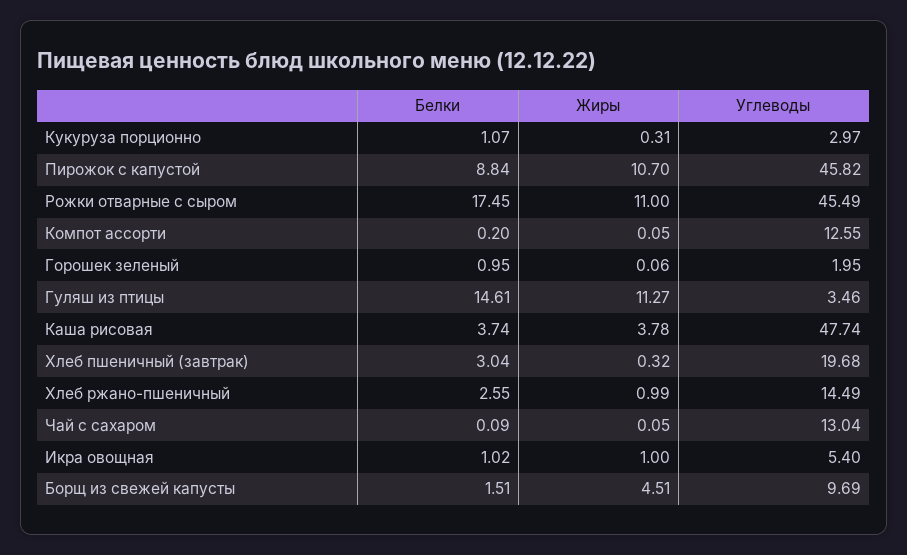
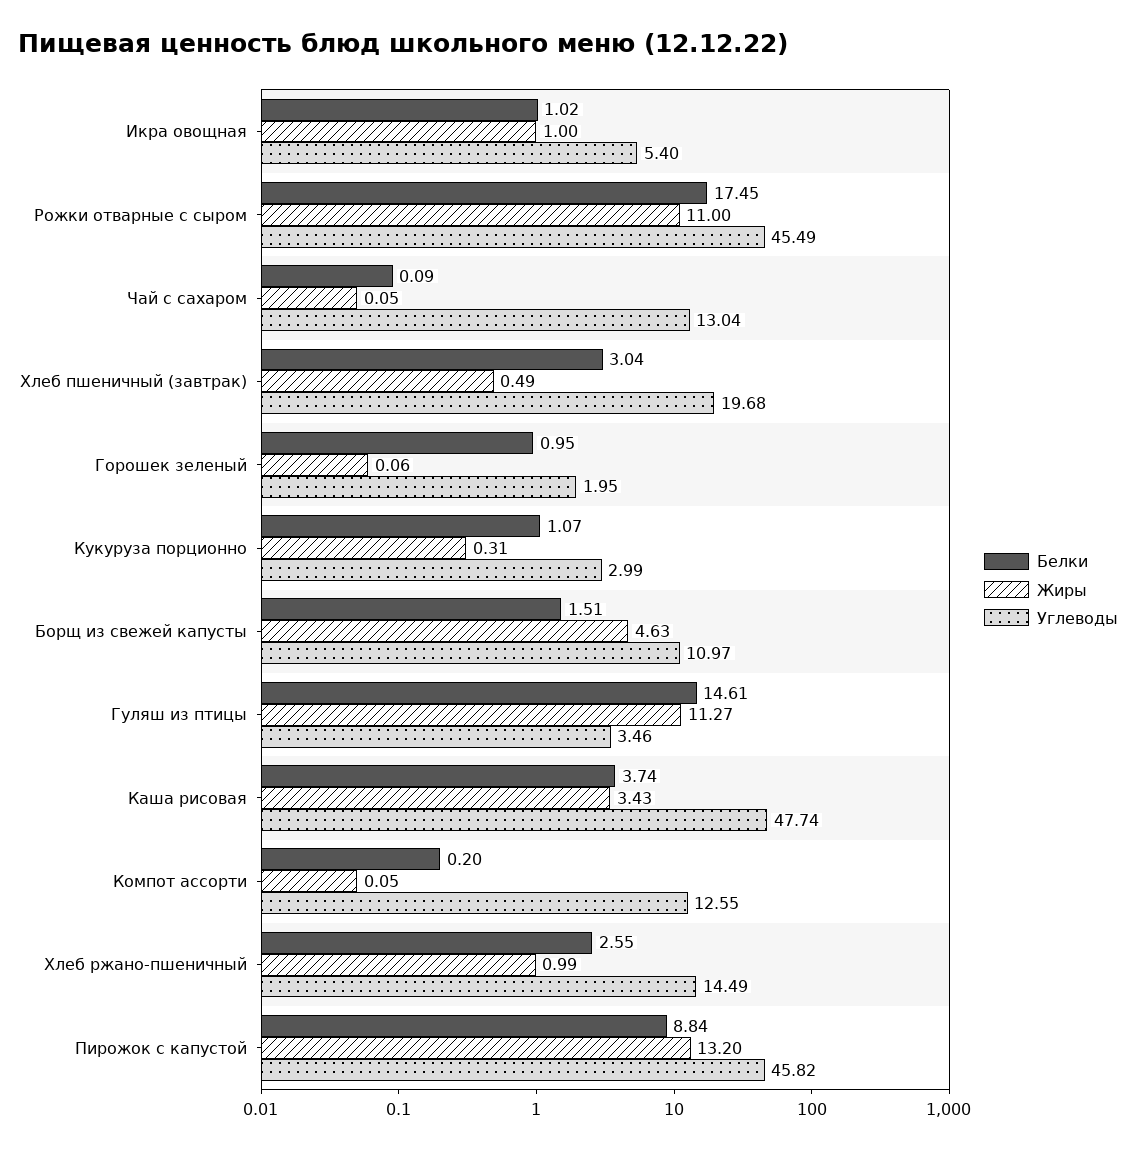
Углеводы, Кукуруза порционно: 2.97 -> 2.99
Жиры, Пирожок с капустой: 10.7 -> 13.2
Жиры, Каша рисовая: 3.78 -> 3.43
Жиры, Хлеб пшеничный (завтрак): 0.32 -> 0.49
Жиры, Борщ из свежей капусты: 4.51 -> 4.63
Углеводы, Борщ из свежей капусты: 9.69 -> 10.97

